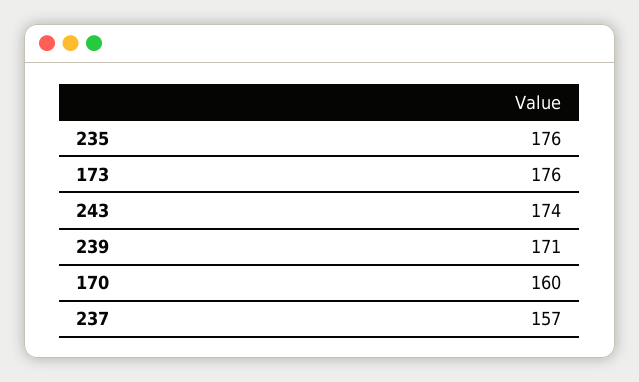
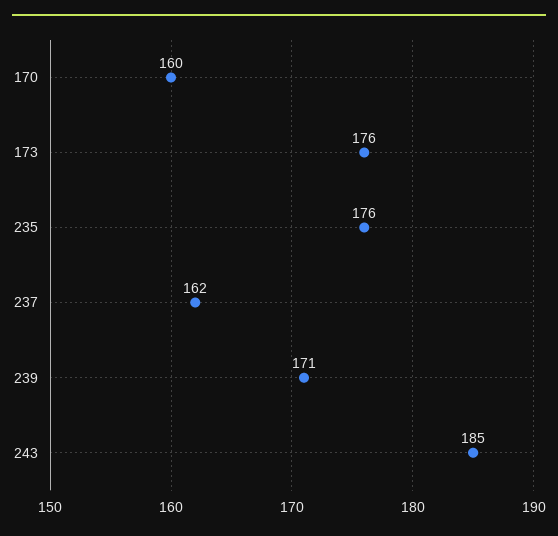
243: 174 -> 185
237: 157 -> 162

